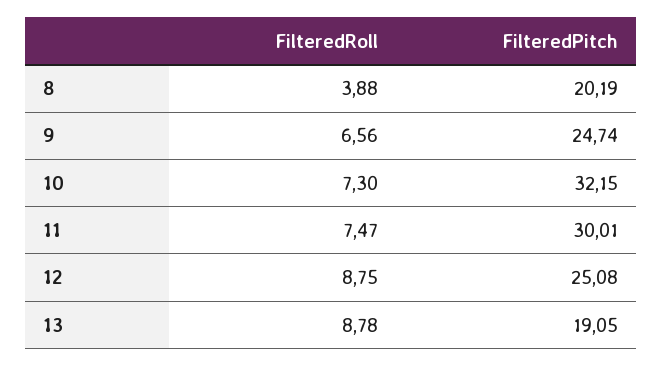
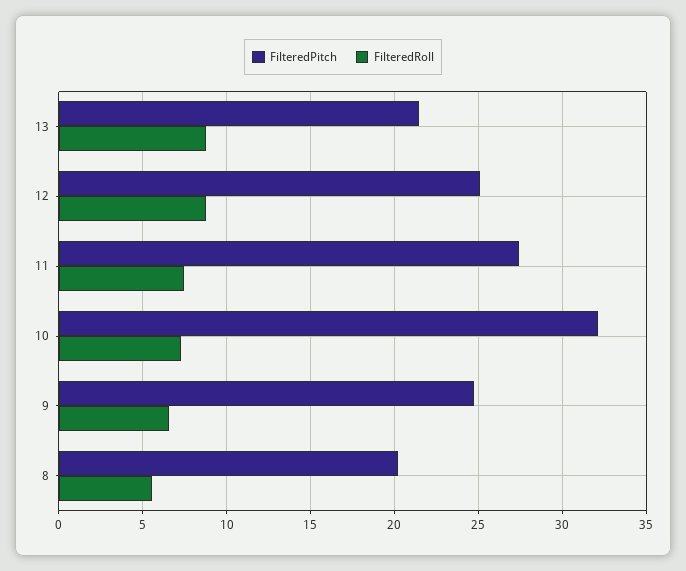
FilteredRoll, 8: 3.88 -> 5.5
FilteredPitch, 11: 30.01 -> 27.5
FilteredPitch, 13: 19.05 -> 21.5

